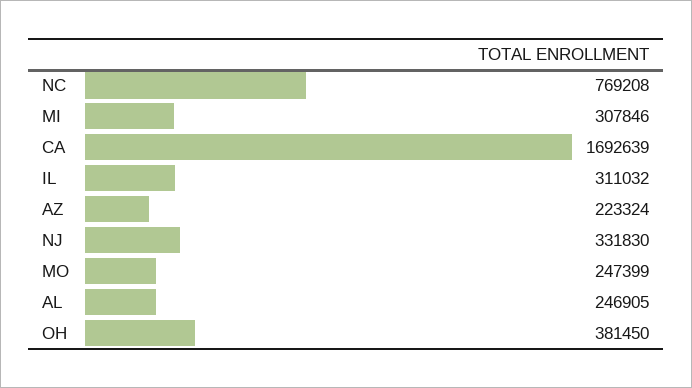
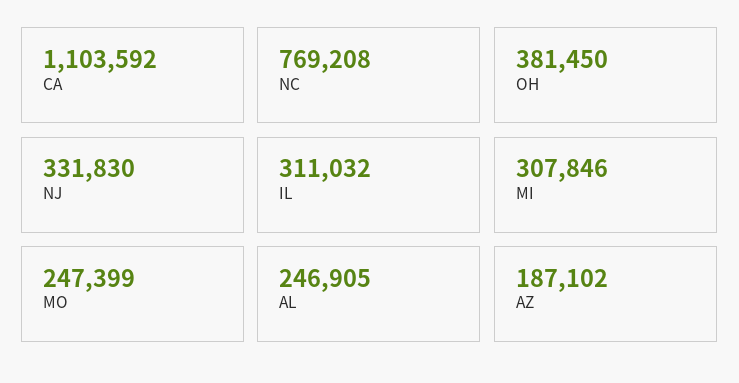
CA: 1692639 -> 1103592
AZ: 223324 -> 187102

